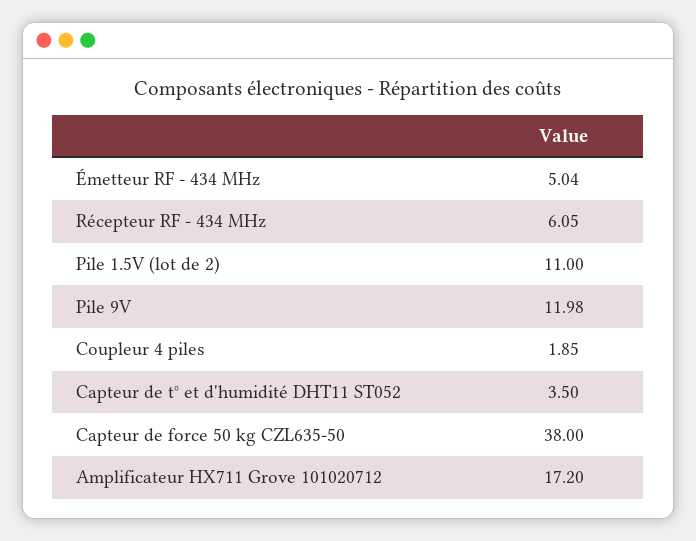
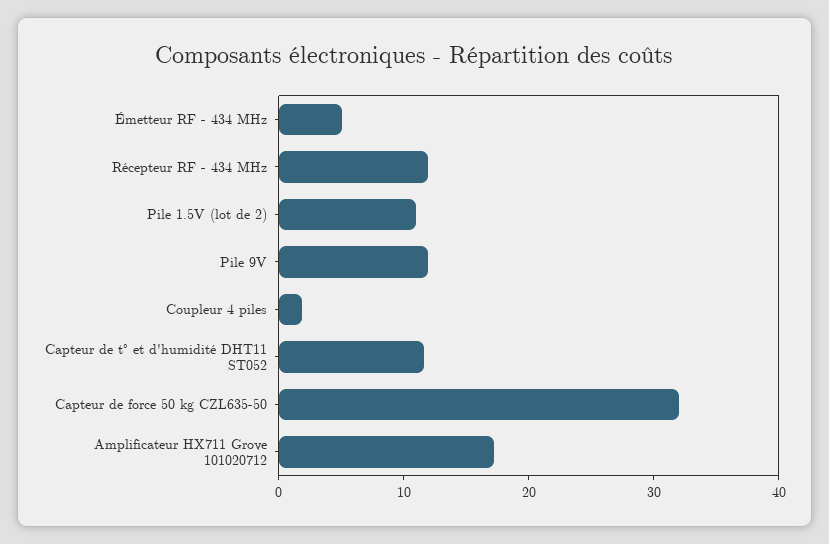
Récepteur RF - 434 MHz: 6.05 -> 12
Capteur de t° et d'humidité DHT11 ST052: 3.5 -> 12
Capteur de force 50 kg CZL635-50: 38 -> 32

